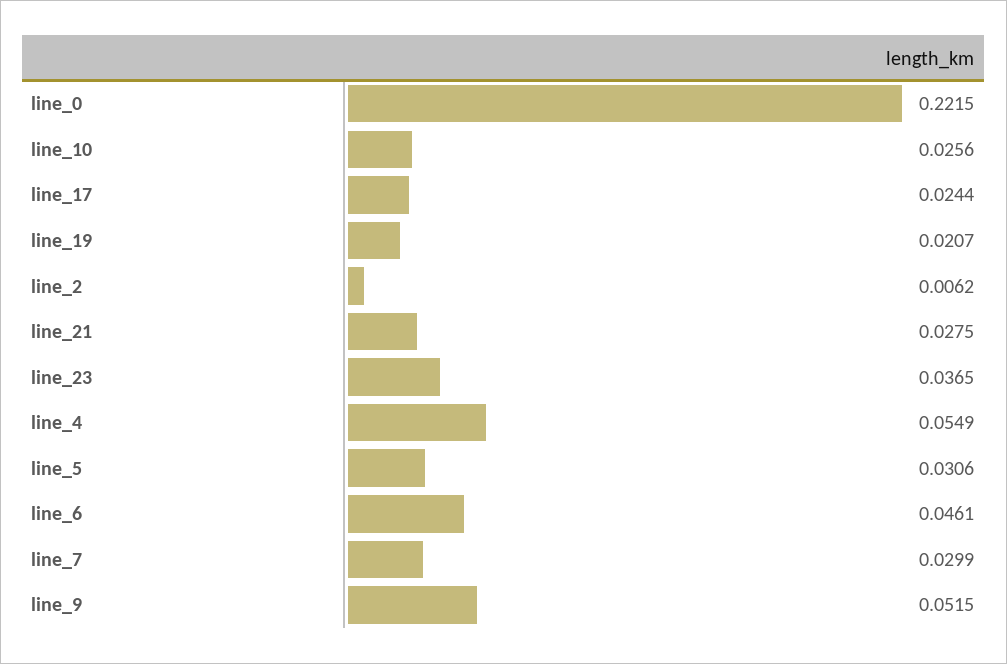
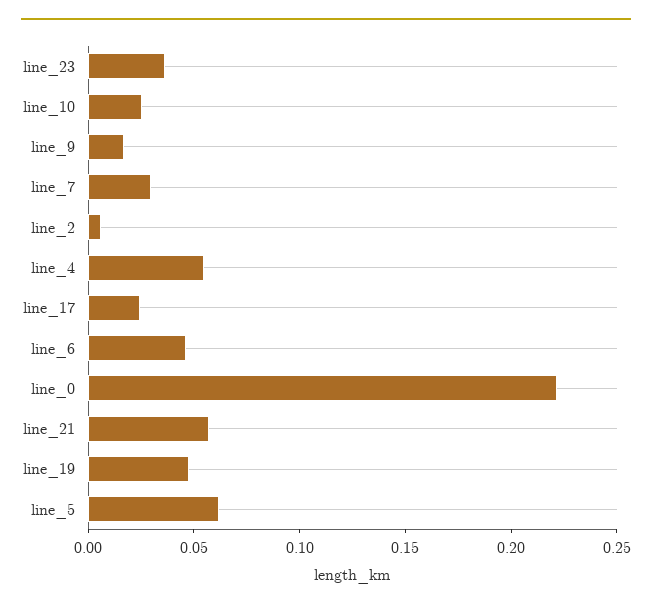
line_19: 0.0207 -> 0.05
line_21: 0.0275 -> 0.06
line_5: 0.0306 -> 0.06
line_9: 0.0515 -> 0.02

